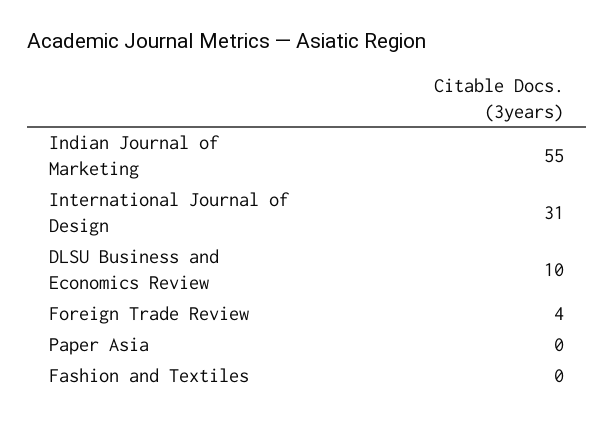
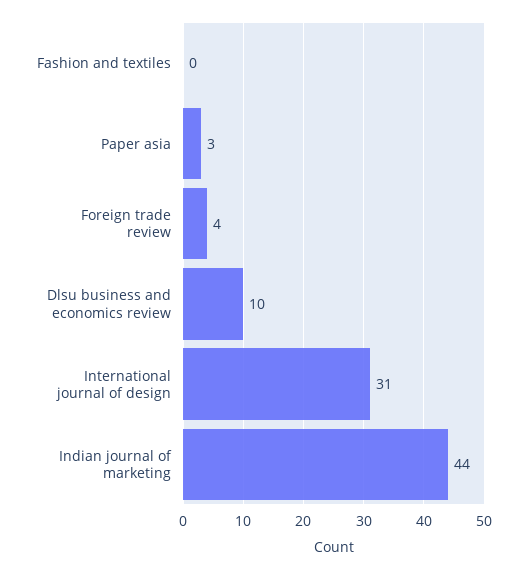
Indian Journal of Marketing: 55 -> 44
Paper Asia: 0 -> 3

